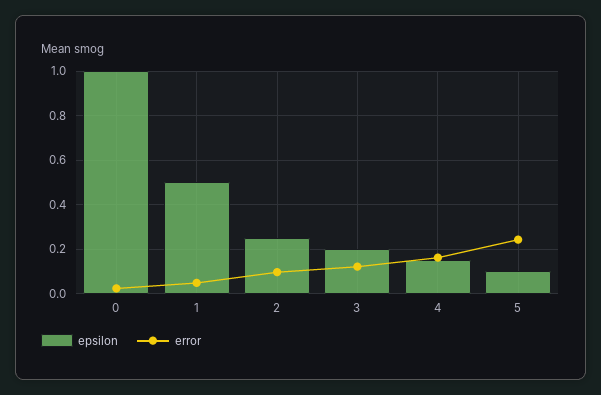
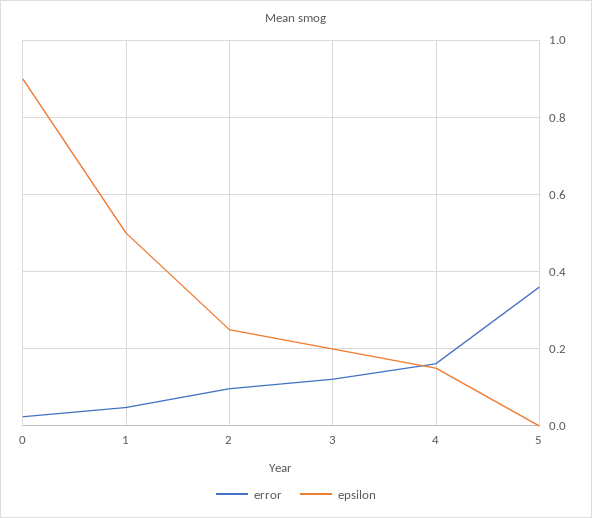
epsilon, 0: 1 -> 0.9
epsilon, 5: 0.1 -> 0
error, 5: 0.25 -> 0.36

